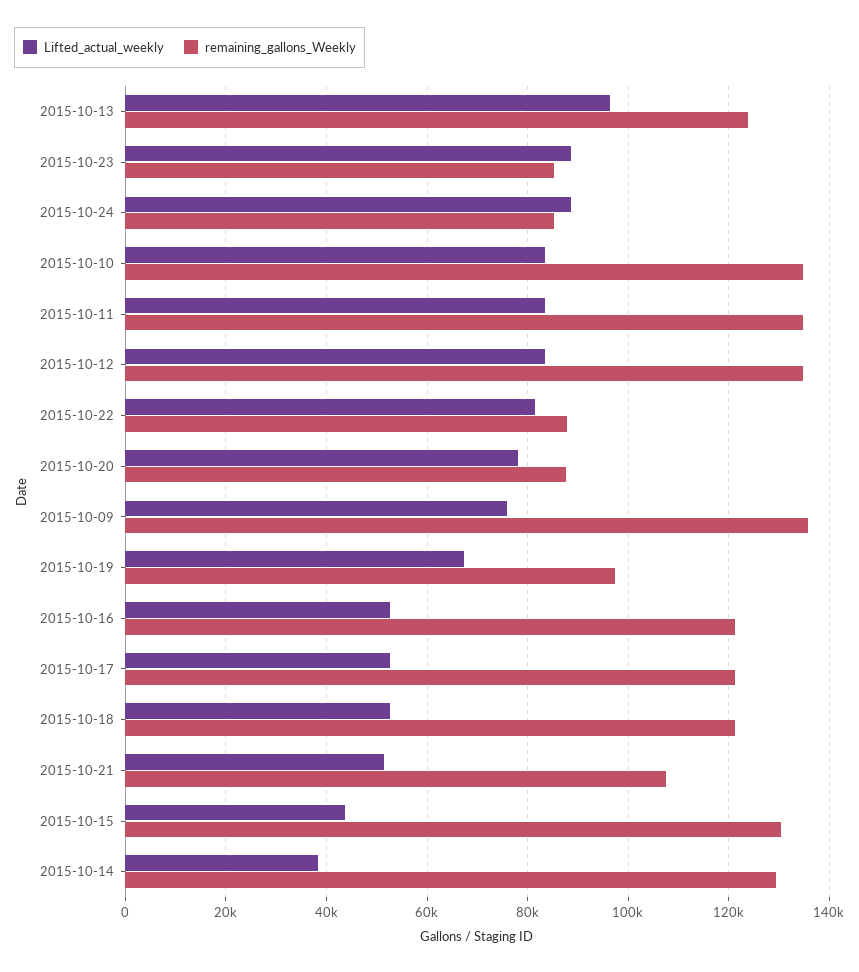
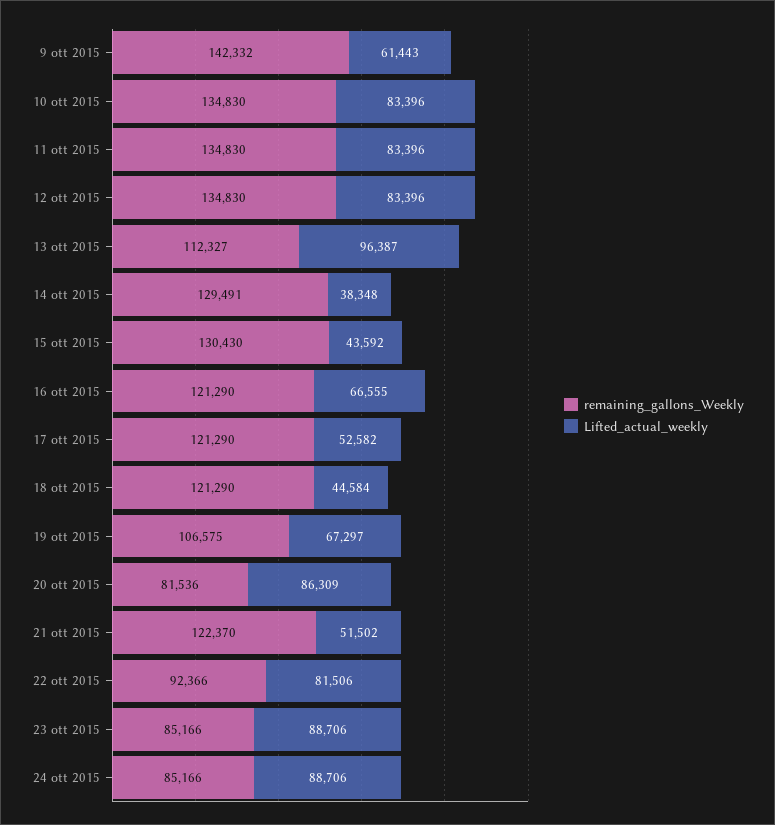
remaining_gallons_Weekly, 2015-10-13: 124000 -> 112327
remaining_gallons_Weekly, 2015-10-22: 88000 -> 92366
Lifted_actual_weekly, 2015-10-20: 78000 -> 86309
remaining_gallons_Weekly, 2015-10-20: 88000 -> 81536
Lifted_actual_weekly, 2015-10-09: 76000 -> 61443
remaining_gallons_Weekly, 2015-10-09: 136000 -> 142332
remaining_gallons_Weekly, 2015-10-19: 98000 -> 106575
Lifted_actual_weekly, 2015-10-16: 52000 -> 66555
Lifted_actual_weekly, 2015-10-18: 52000 -> 44584
remaining_gallons_Weekly, 2015-10-21: 108000 -> 122370

